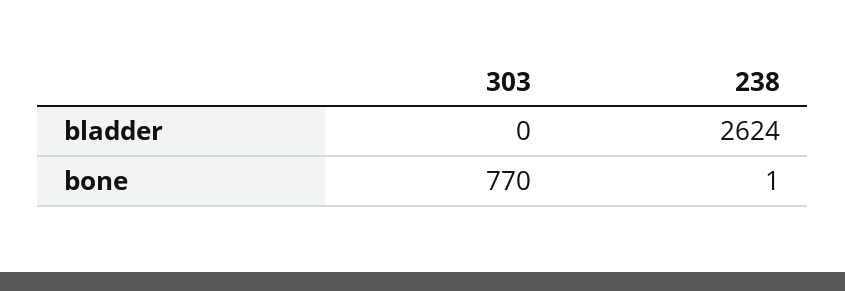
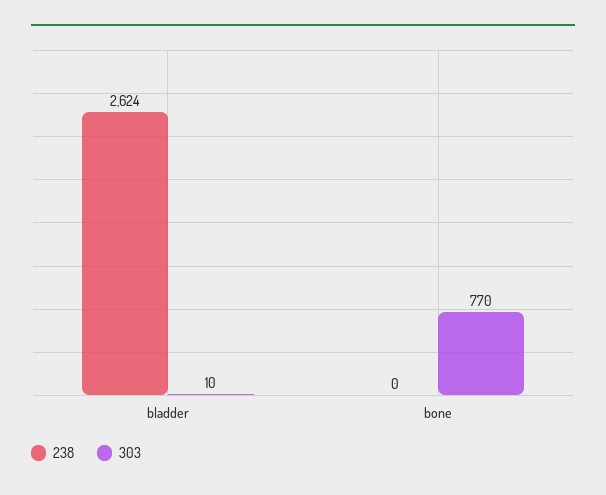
303, bladder: 0 -> 10
238, bone: 1 -> 0

